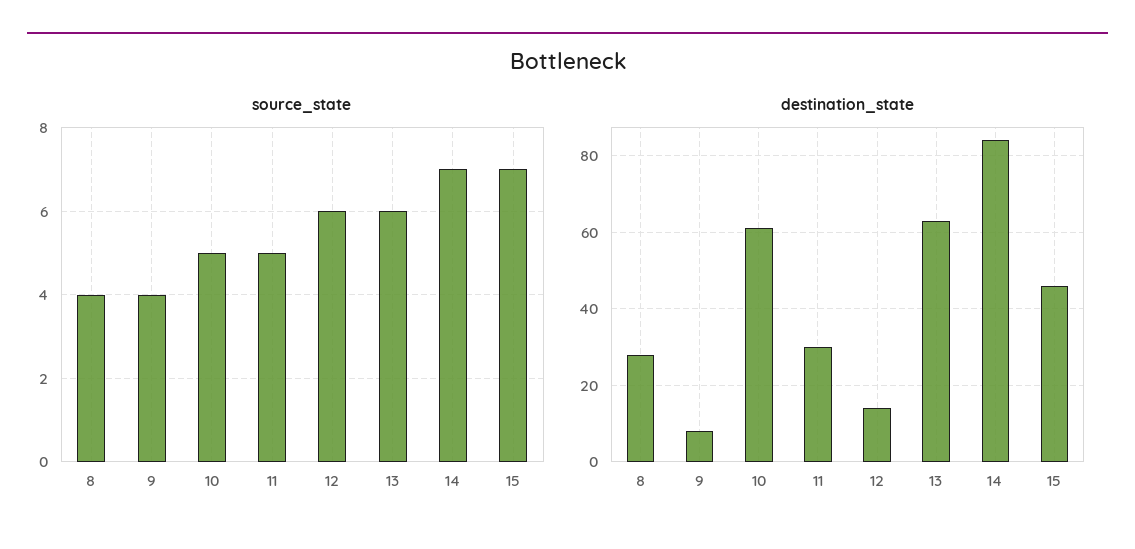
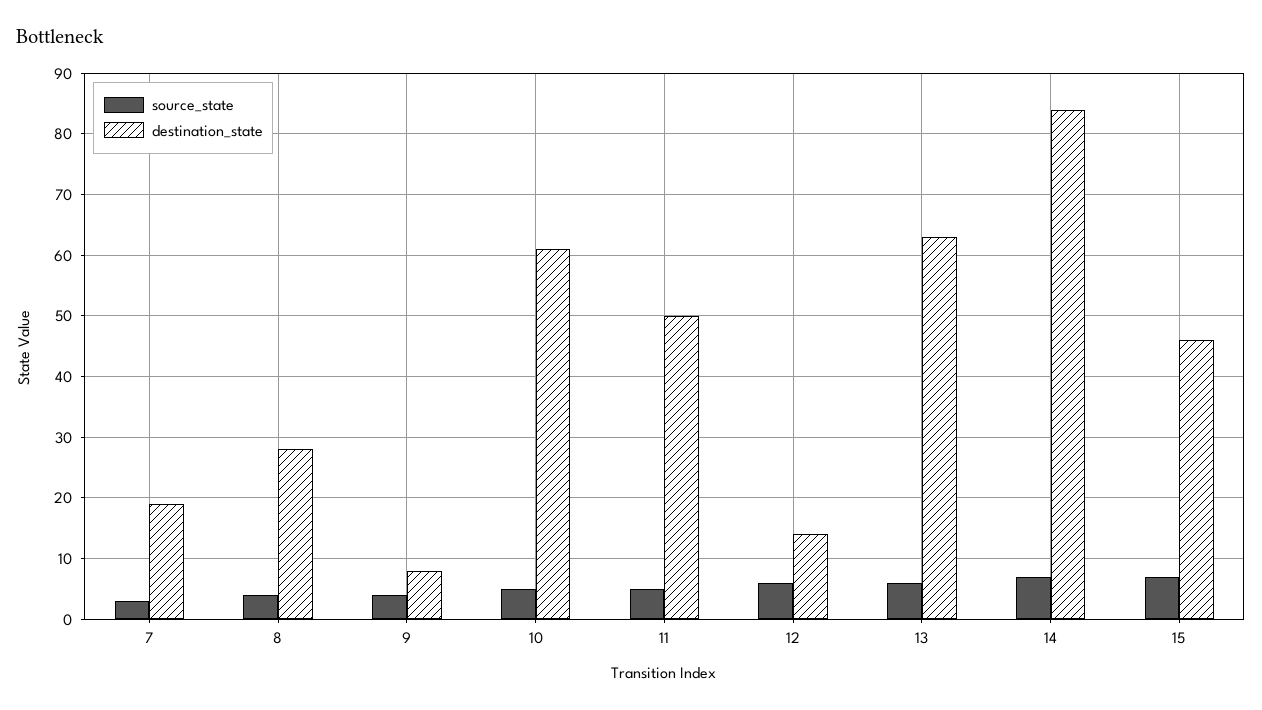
destination_state, 11: 30 -> 50
source_state, 7: none -> 3
destination_state, 7: none -> 19

